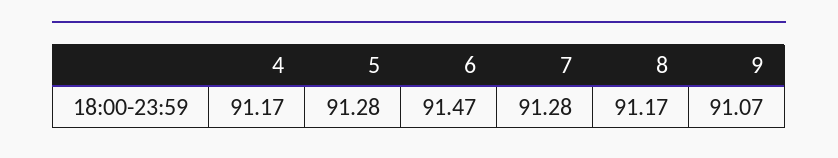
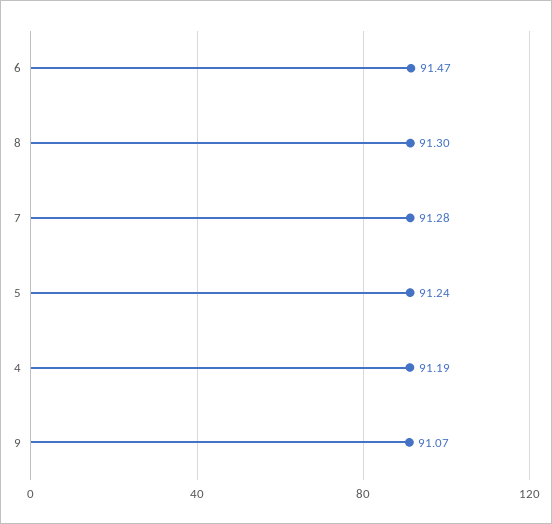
4: 91.17 -> 91.19
5: 91.28 -> 91.24
8: 91.17 -> 91.3

